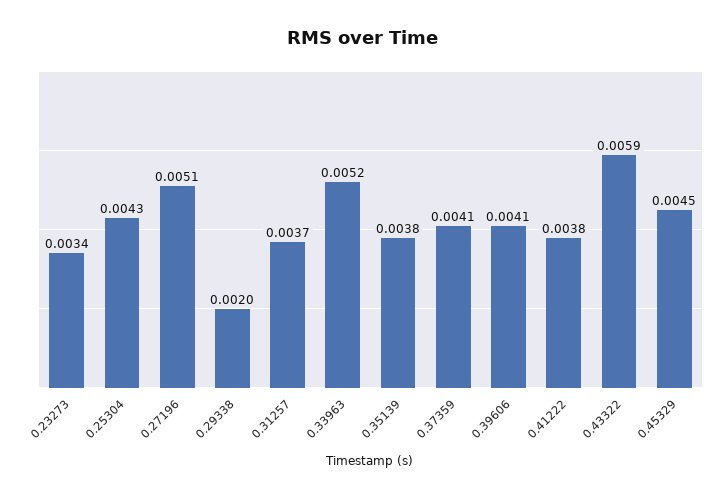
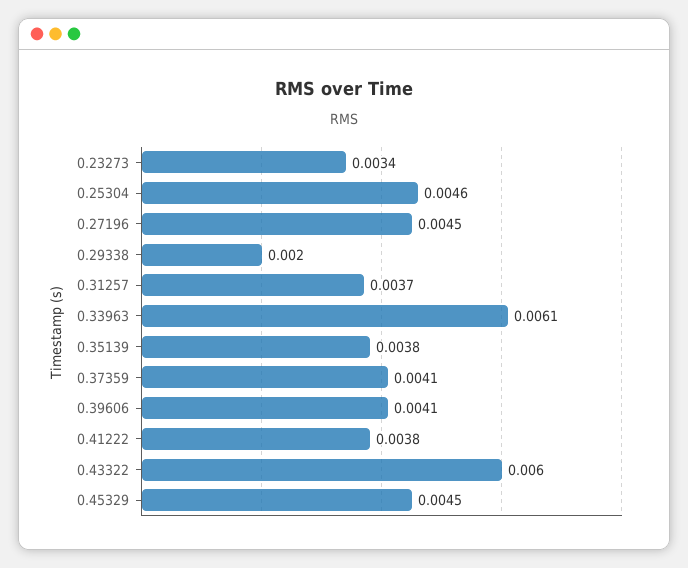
0.25304: 0.0043 -> 0.0046
0.27196: 0.0051 -> 0.0045
0.33963: 0.0052 -> 0.0061
0.43322: 0.0059 -> 0.006

